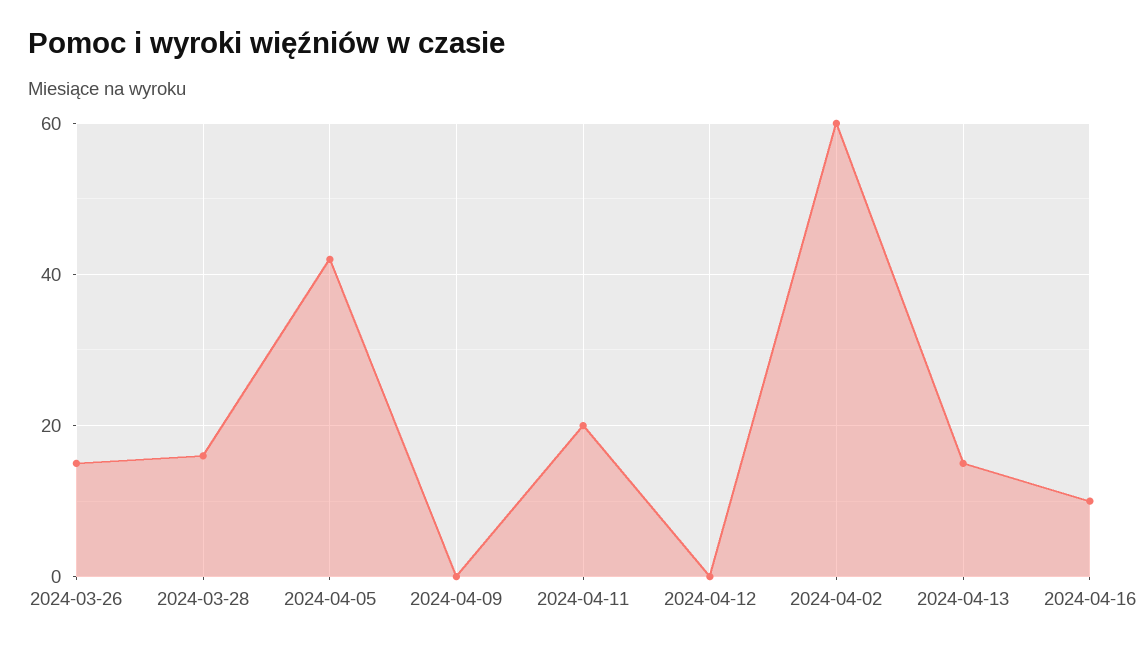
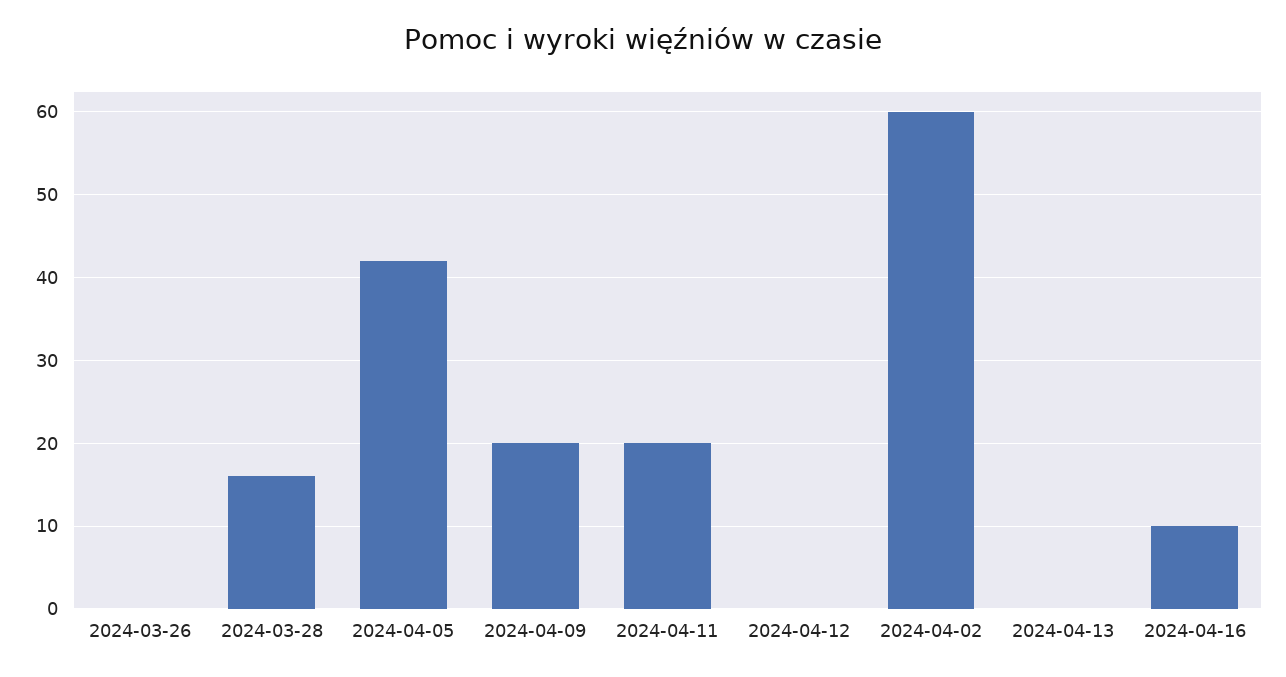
2024-03-26: 15 -> 0
2024-04-09: 0 -> 20
2024-04-13: 15 -> 0

